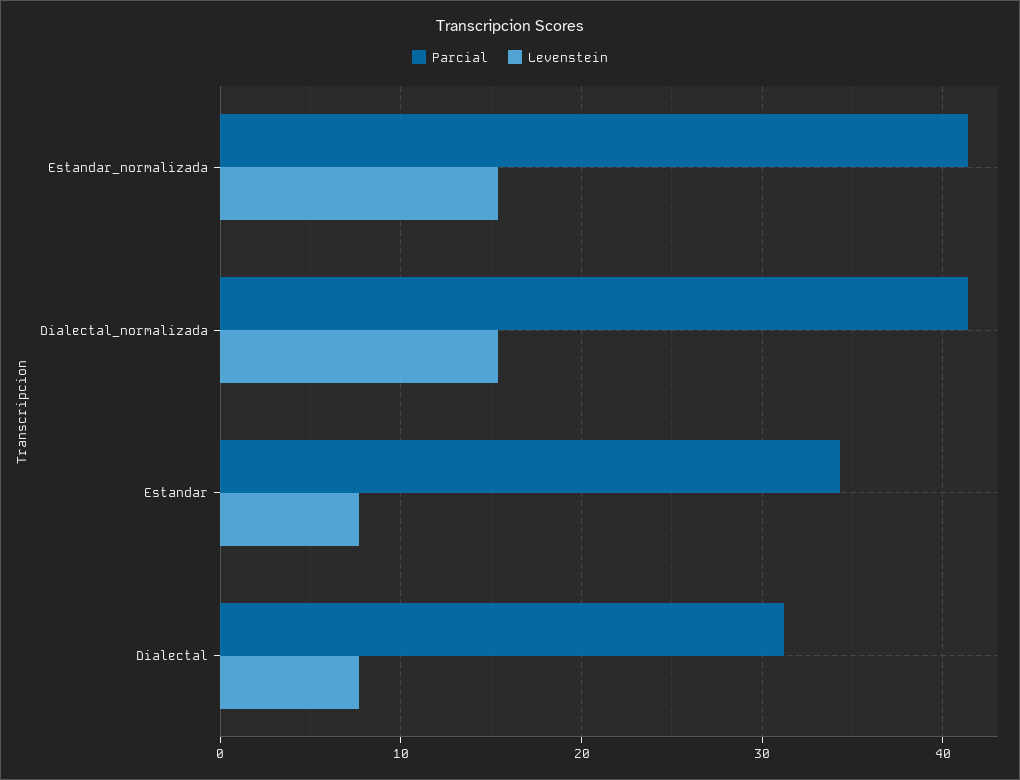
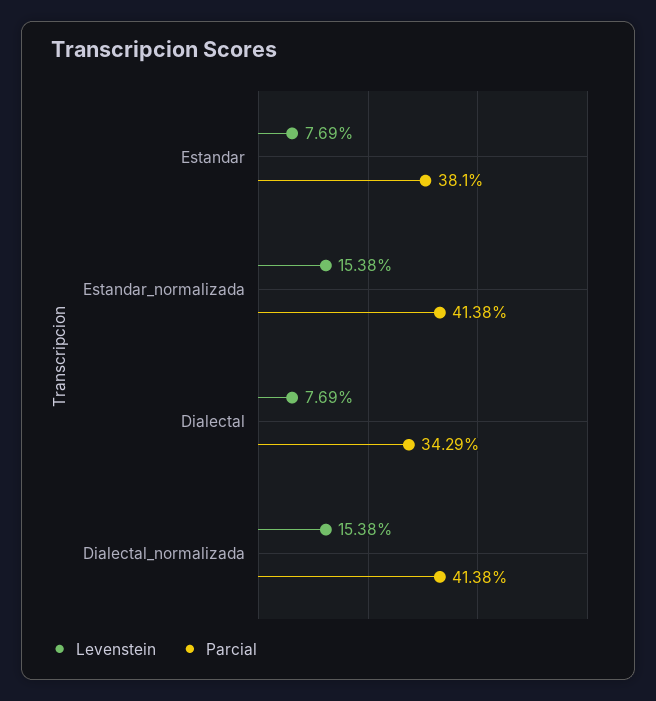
Parcial, Estandar: 34 -> 38.1
Parcial, Dialectal: 31 -> 34.29

